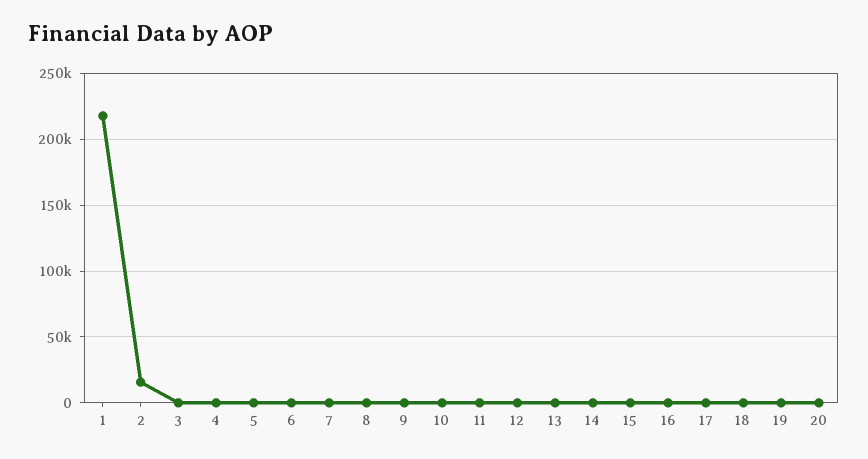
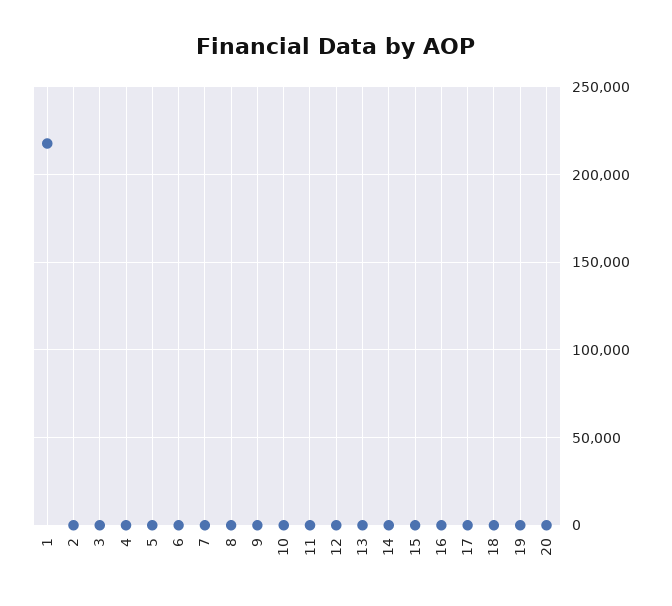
2: 15000 -> 0

